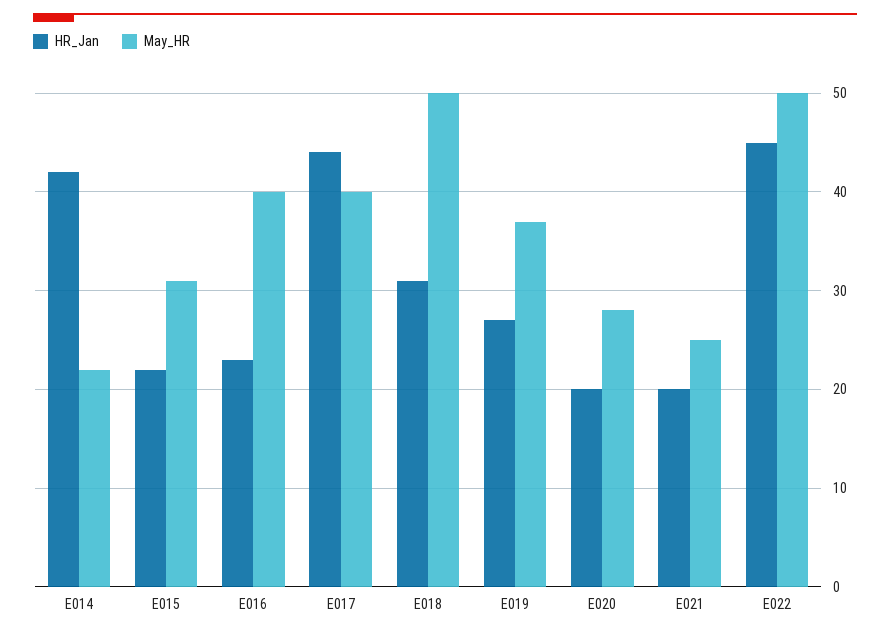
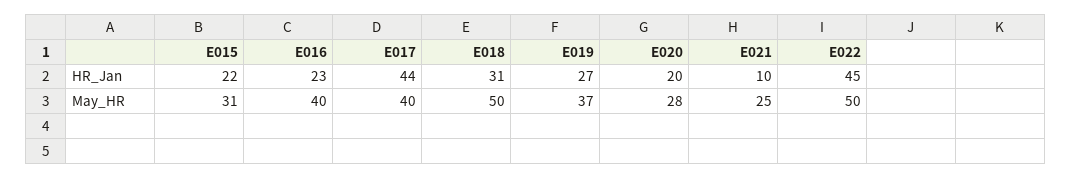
HR_Jan, E014: 42 -> none
May_HR, E014: 22 -> none
HR_Jan, E021: 20 -> 10

